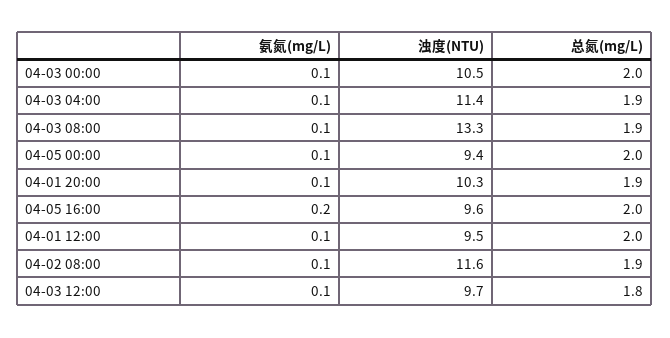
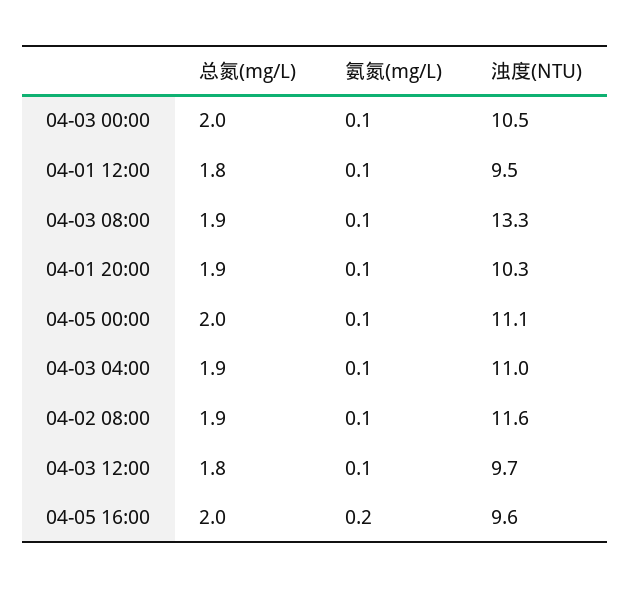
浊度(NTU), 04-03 04:00: 11.4 -> 11
浊度(NTU), 04-05 00:00: 9.4 -> 11.1
总氮(mg/L), 04-01 12:00: 2 -> 1.8

